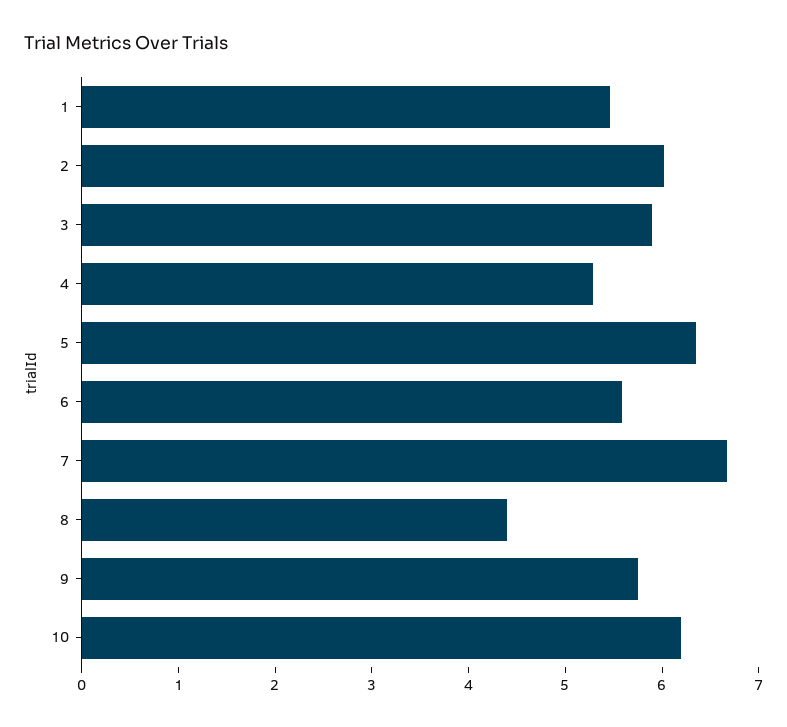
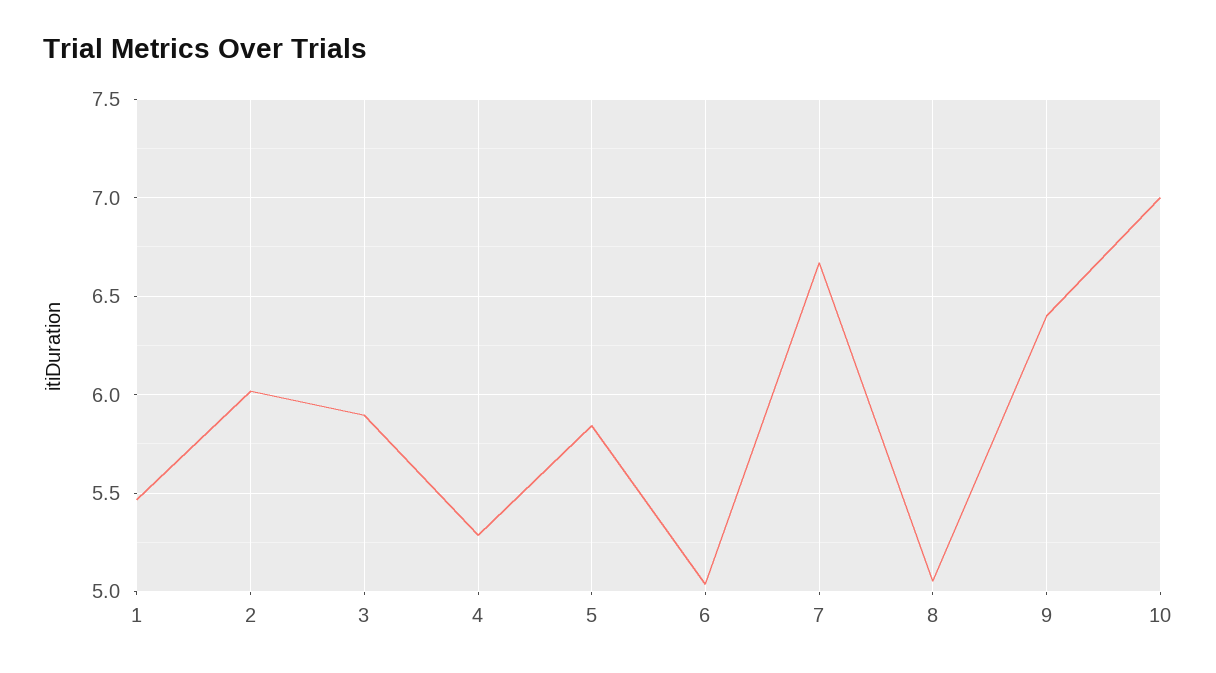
5: 6.4 -> 5.85
6: 5.6 -> 5.05
8: 4.4 -> 5.05
9: 5.8 -> 6.4
10: 6.2 -> 7

